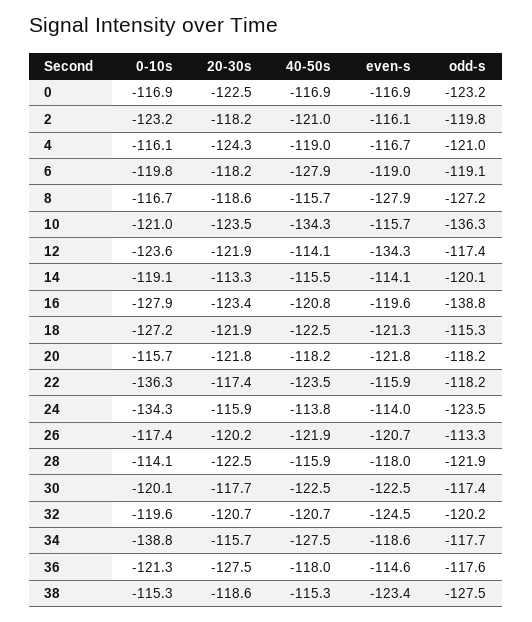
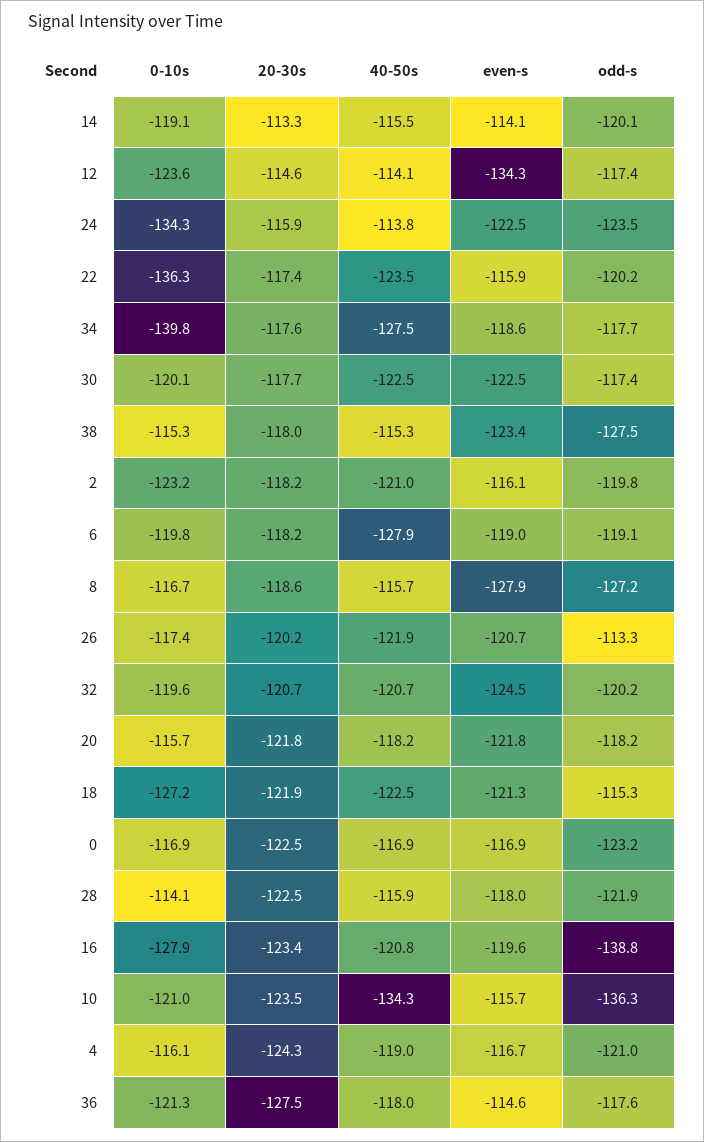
20-30s, 12: -121.9 -> -114.6
odd-s, 22: -118.2 -> -120.2
even-s, 24: -114 -> -122.5
0-10s, 34: -138.8 -> -139.8
20-30s, 34: -115.7 -> -117.6
20-30s, 38: -118.6 -> -118

